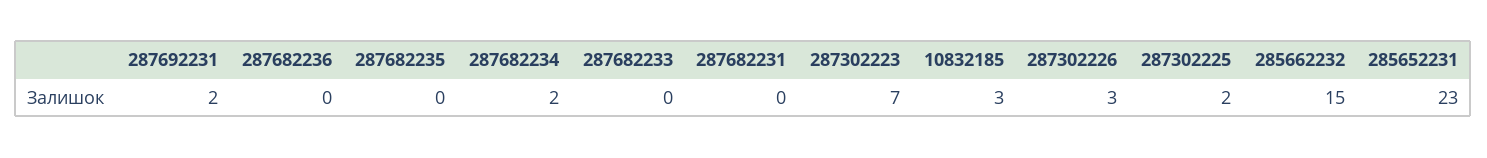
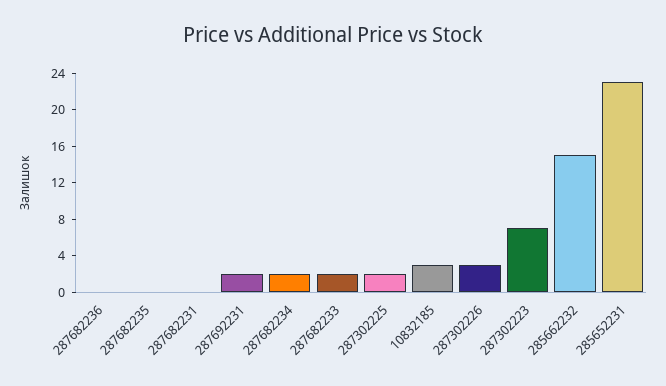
287682233: 0 -> 2

